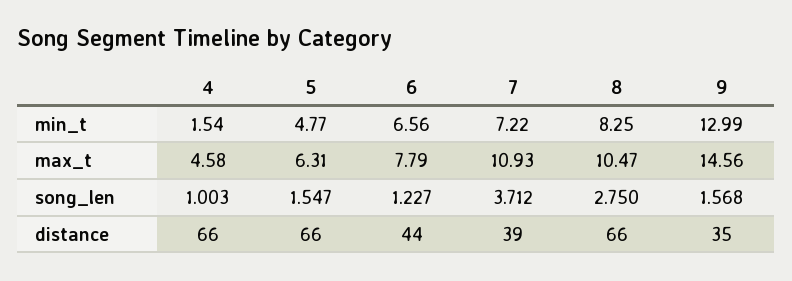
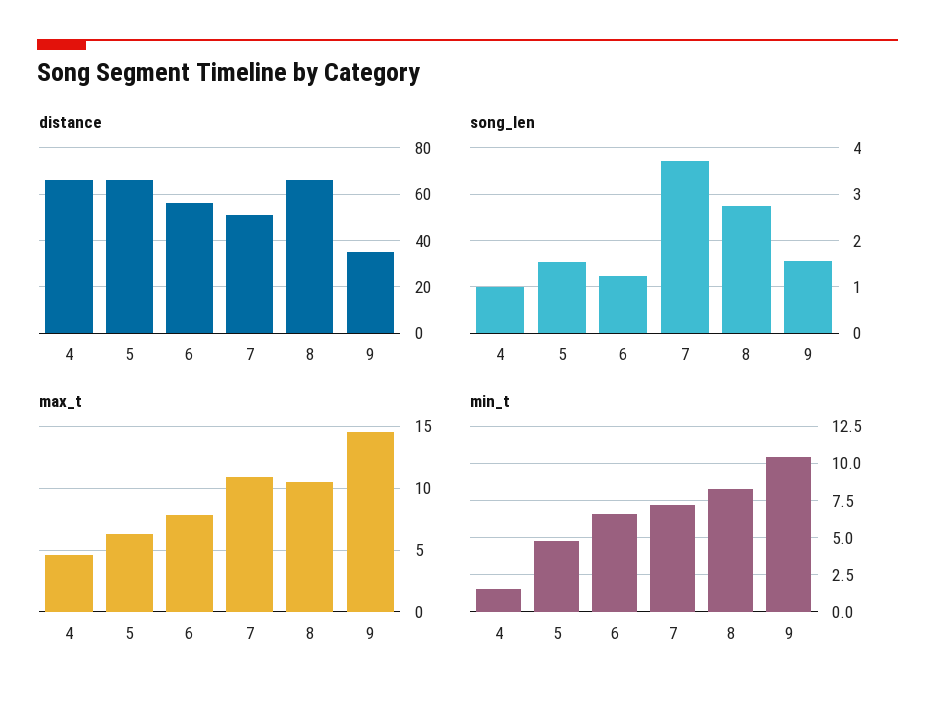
min_t, 9: 12.99 -> 10.5
distance, 6: 44 -> 55
distance, 7: 39 -> 50

